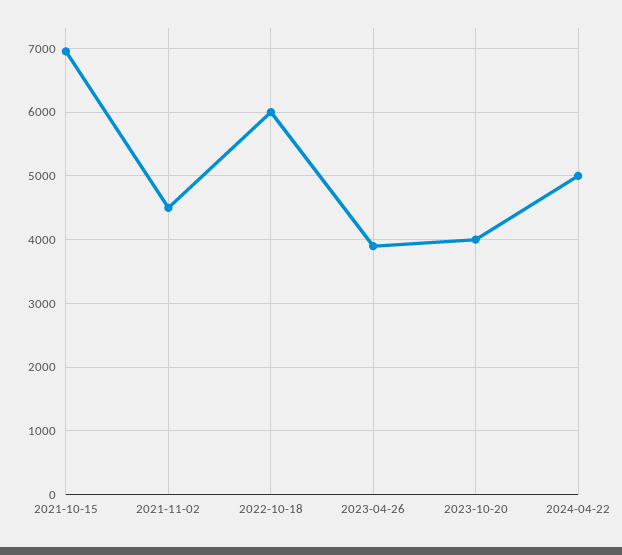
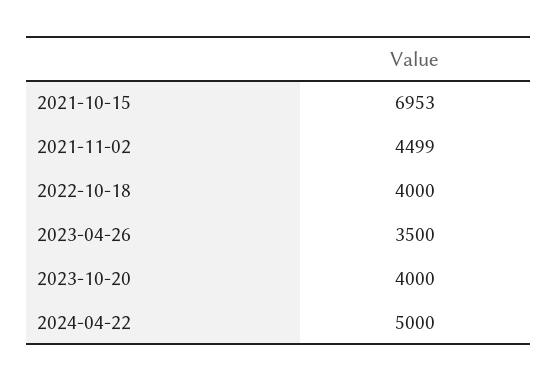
2022-10-18: 6000 -> 4000
2023-04-26: 3900 -> 3500

